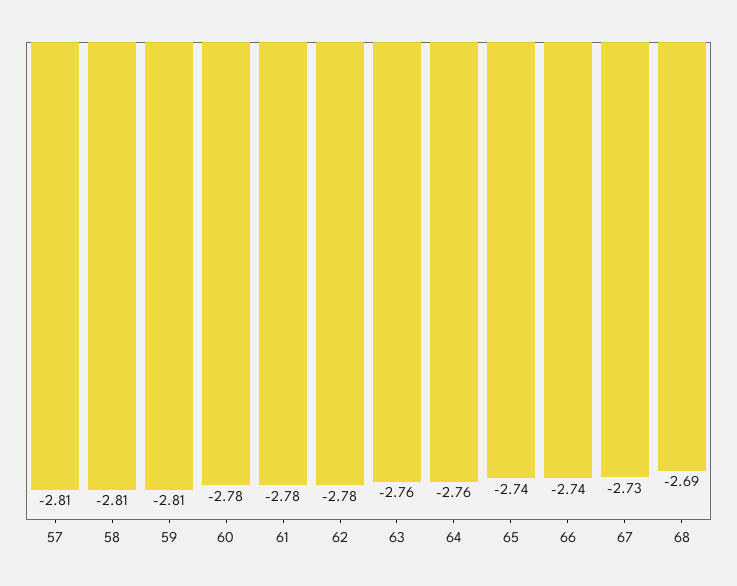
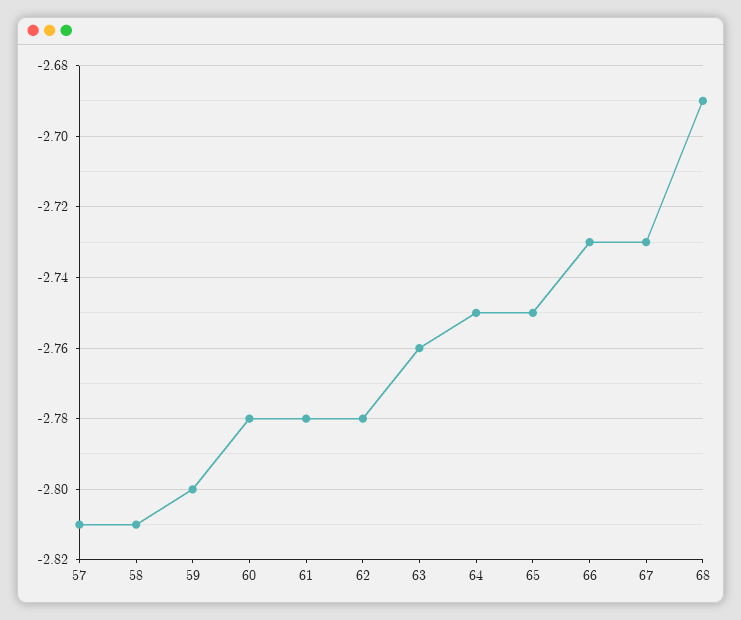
59: -2.81 -> -2.8
64: -2.76 -> -2.75
65: -2.74 -> -2.75
66: -2.74 -> -2.73

